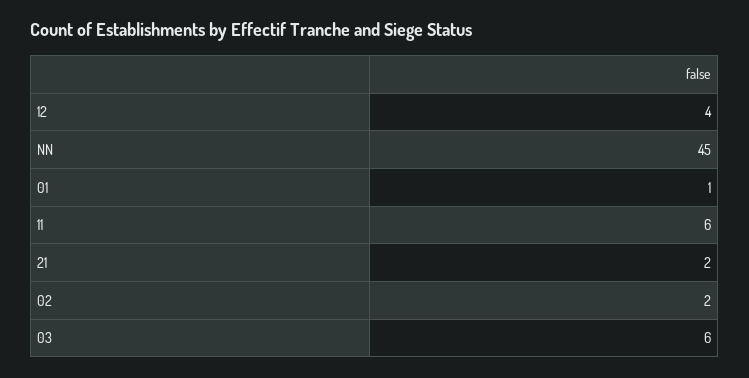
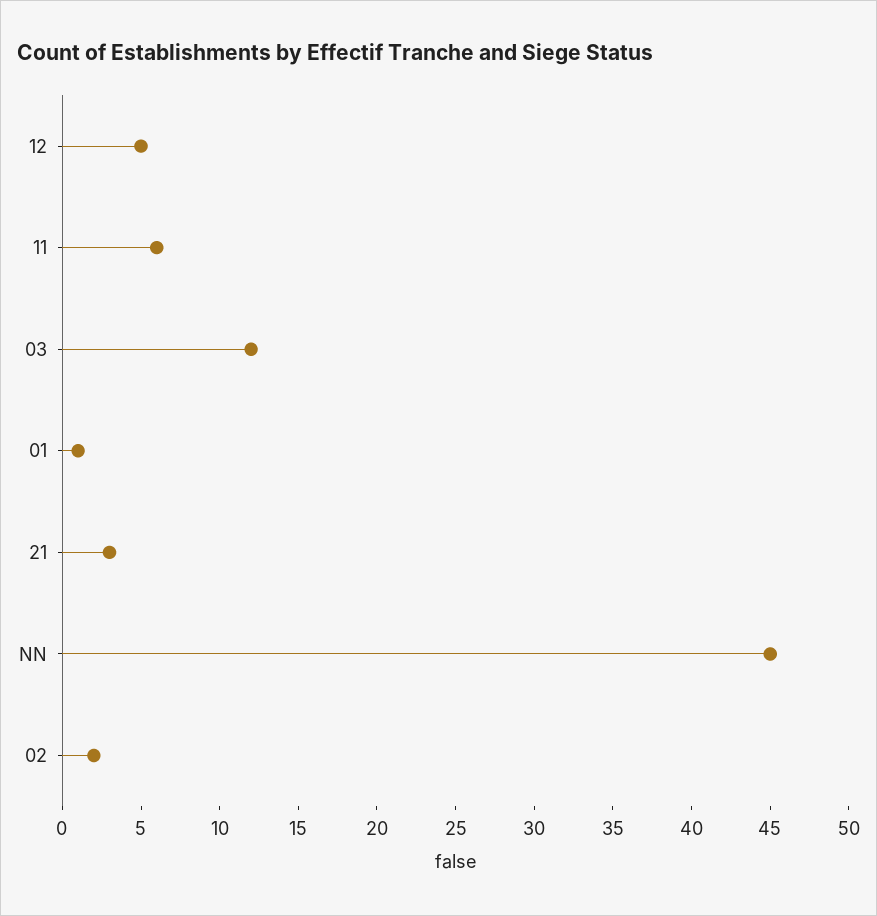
12: 4 -> 5
21: 2 -> 3
03: 6 -> 12

